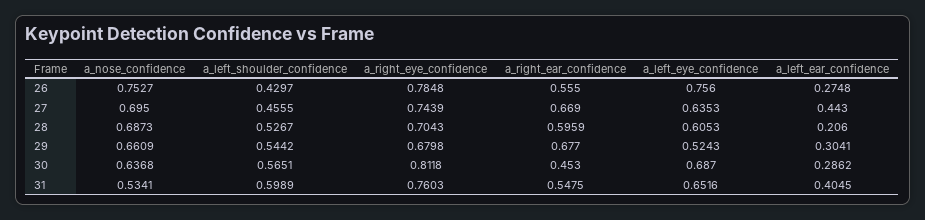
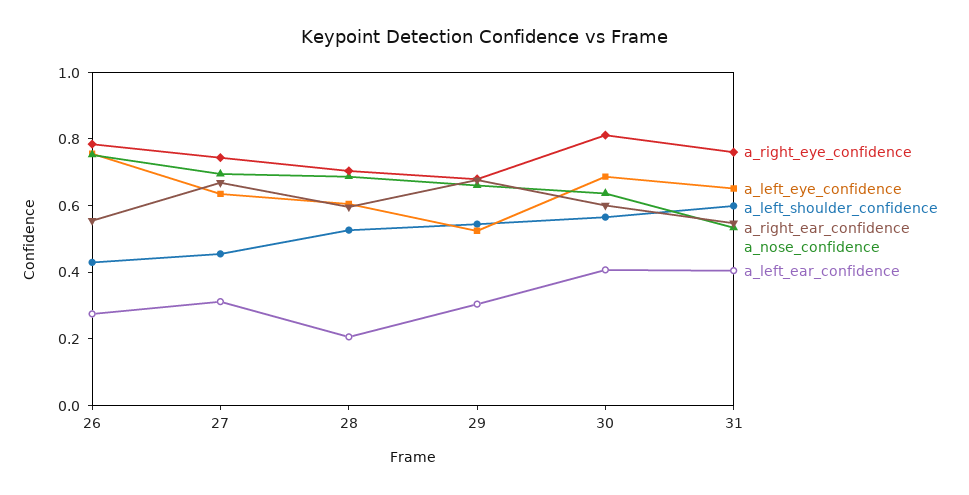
a_left_ear_confidence, 27: 0.443 -> 0.3
a_right_ear_confidence, 30: 0.453 -> 0.6
a_left_ear_confidence, 30: 0.2862 -> 0.4

